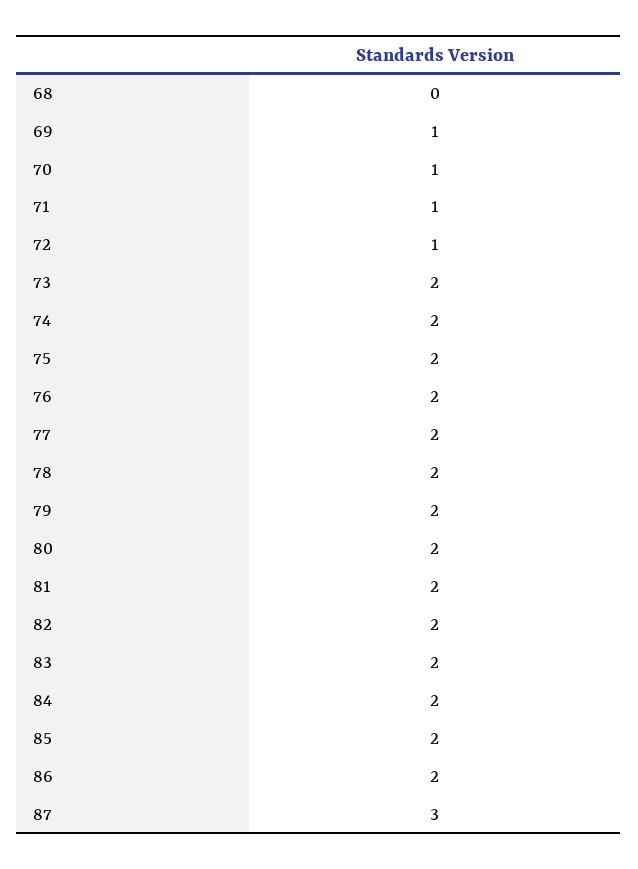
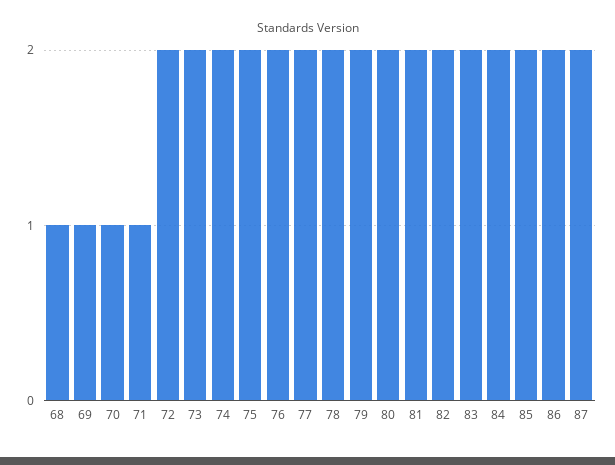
68: 0 -> 1
72: 1 -> 2
87: 3 -> 2

